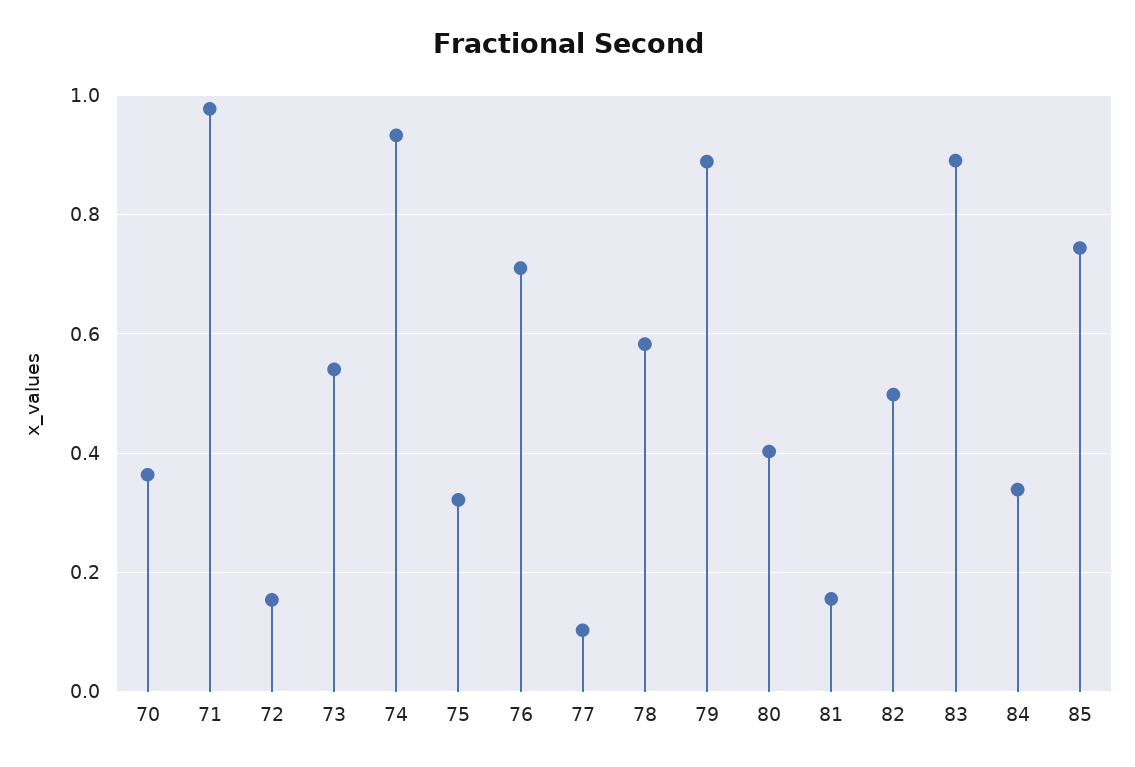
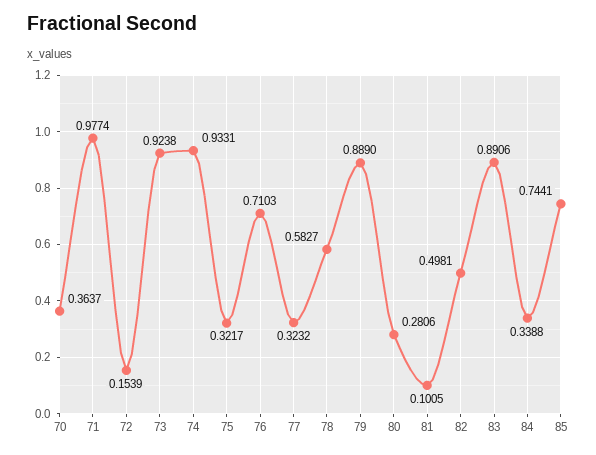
73: 0.54 -> 0.9238
77: 0.1 -> 0.3232
80: 0.4 -> 0.2806
81: 0.16 -> 0.1005

